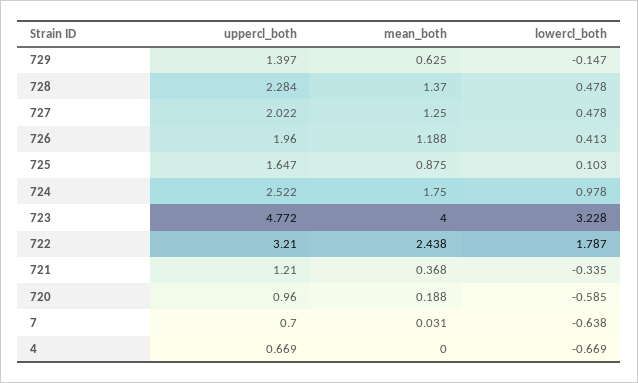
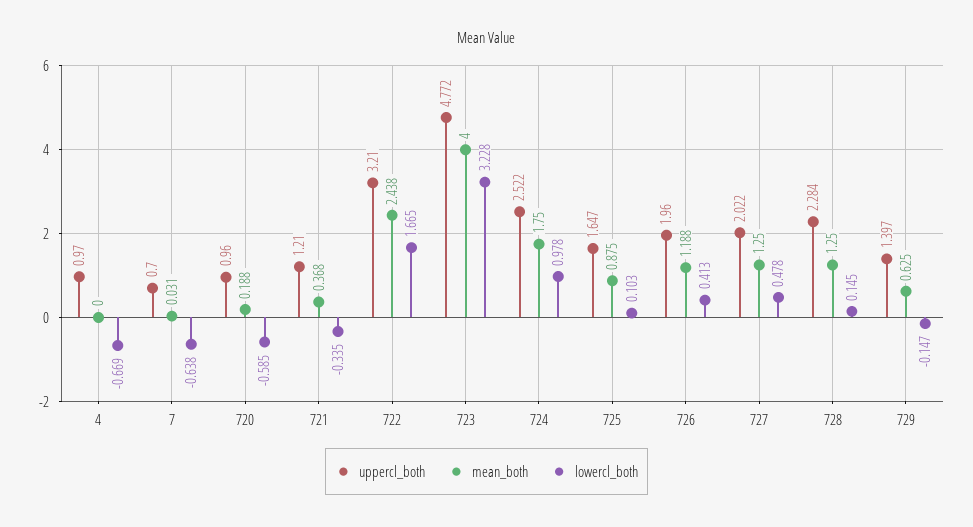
mean_both, 728: 1.37 -> 1.25
lowercl_both, 728: 0.478 -> 0.145
lowercl_both, 722: 1.787 -> 1.665
uppercl_both, 4: 0.669 -> 0.97

